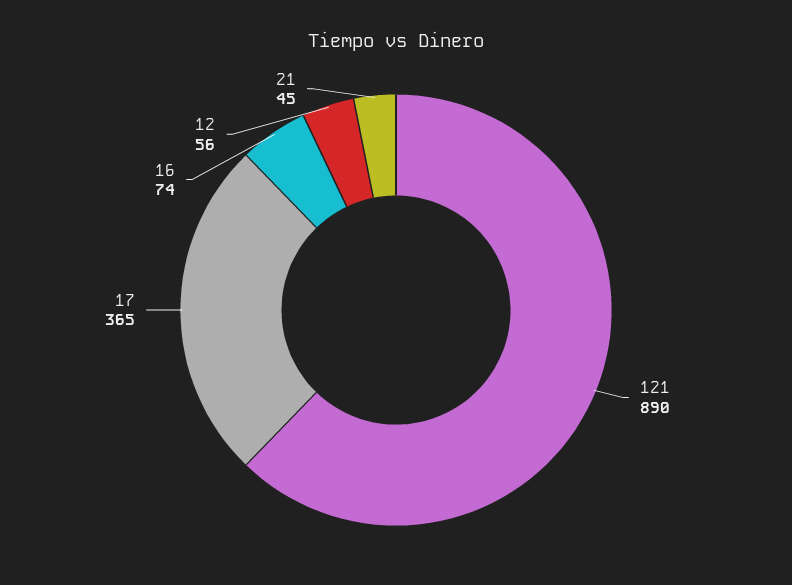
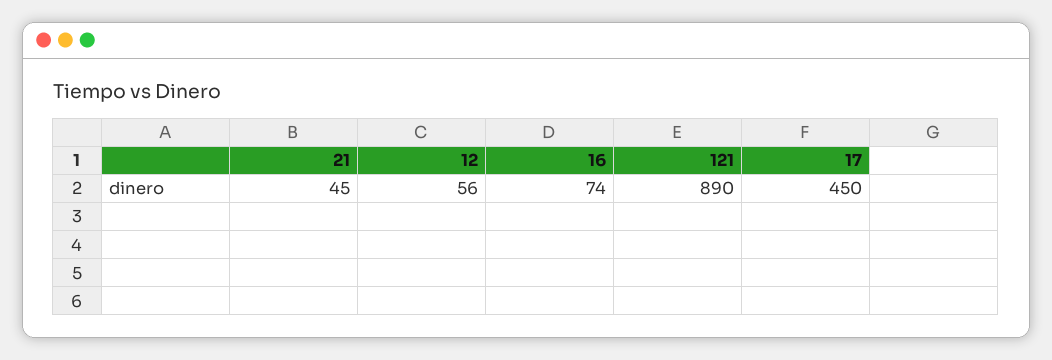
17: 365 -> 450

